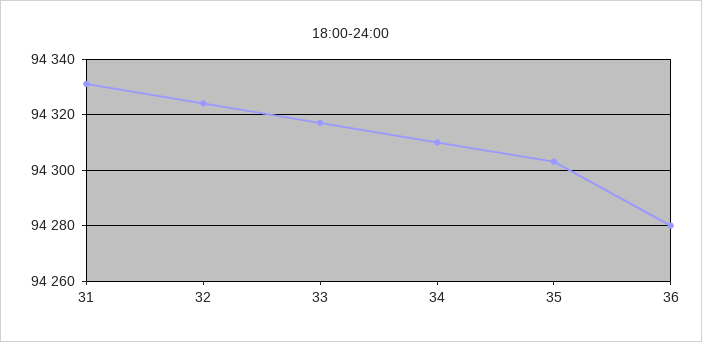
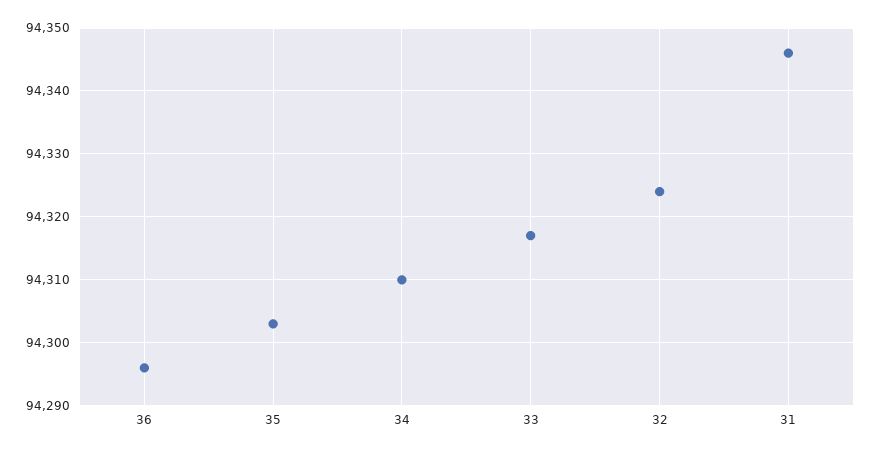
31: 94330 -> 94346
36: 94280 -> 94296

